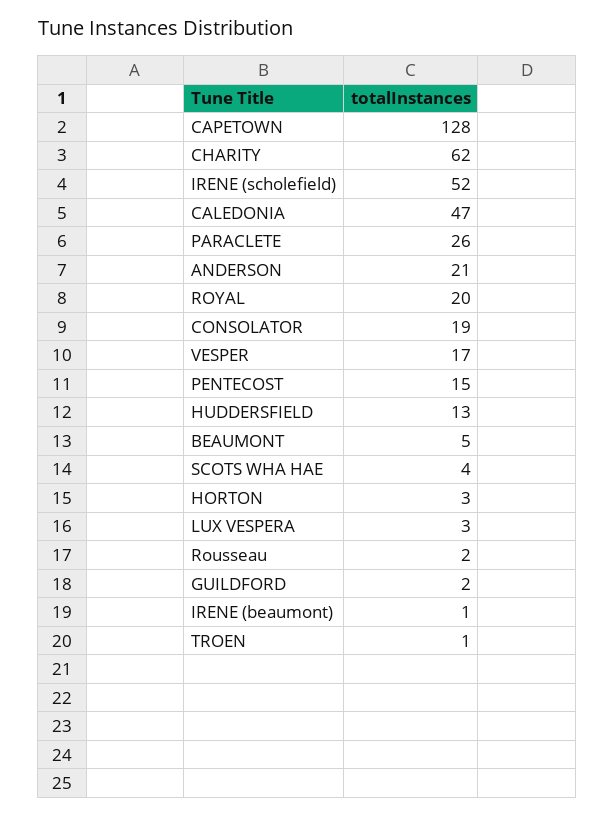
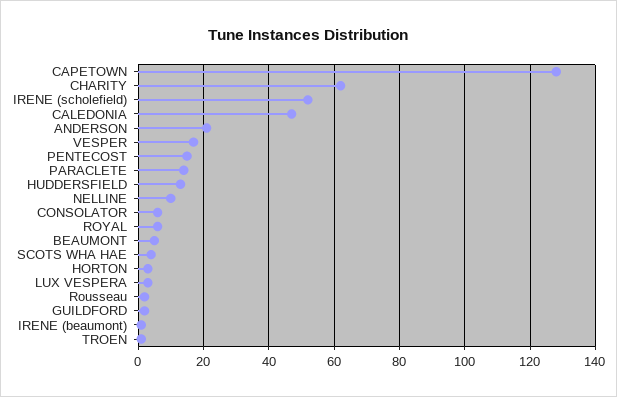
PARACLETE: 26 -> 15
ROYAL: 20 -> 5
CONSOLATOR: 19 -> 5
NELLINE: none -> 10

